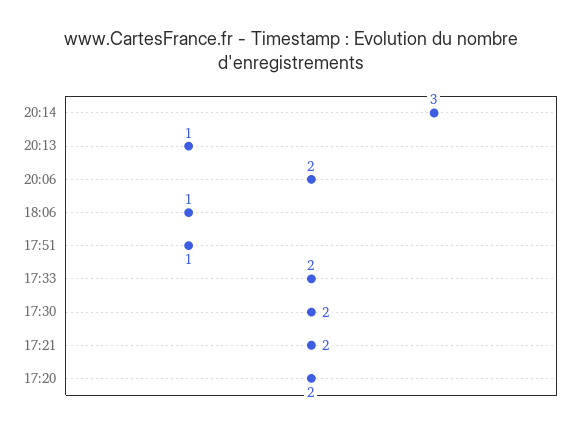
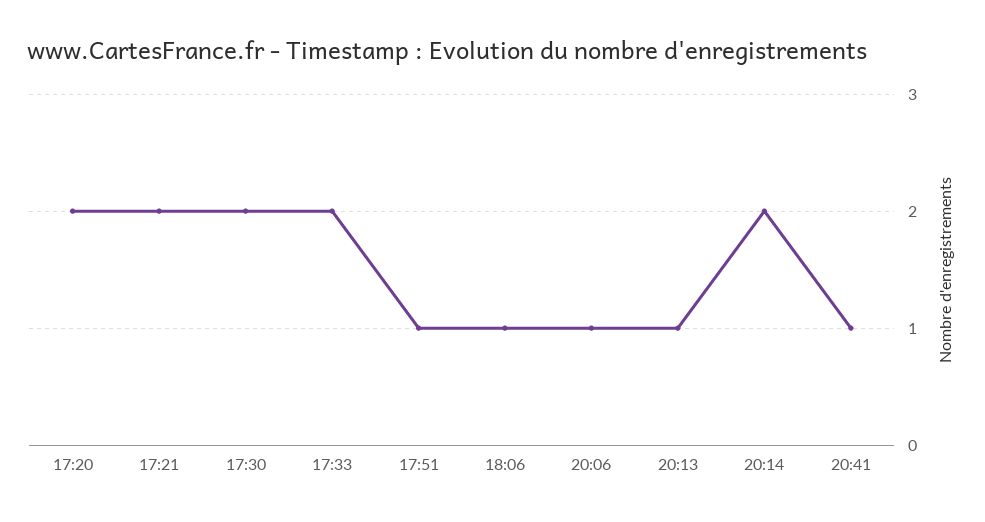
20:14: 3 -> 2
20:06: 2 -> 1
20:41: none -> 1

